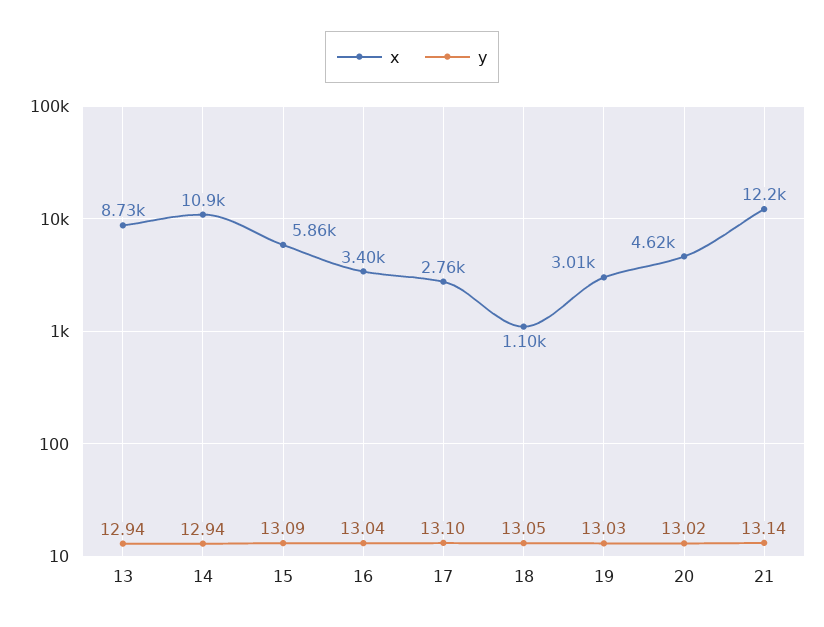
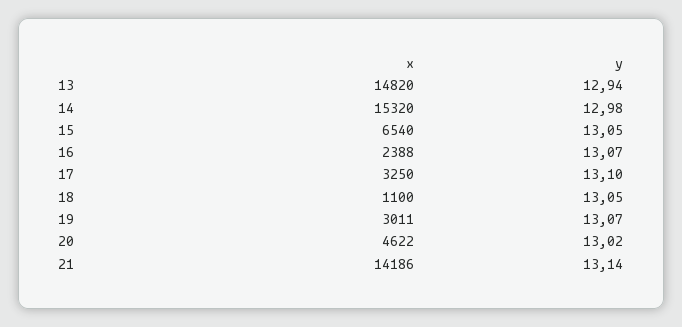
x, 13: 8730 -> 14820
x, 14: 10900 -> 15320
y, 14: 12.94 -> 12.98
x, 15: 5860 -> 6540
y, 15: 13.09 -> 13.05
x, 16: 3400 -> 2388
y, 16: 13.04 -> 13.07
x, 17: 2760 -> 3250
y, 19: 13.03 -> 13.07
x, 21: 12200 -> 14186

